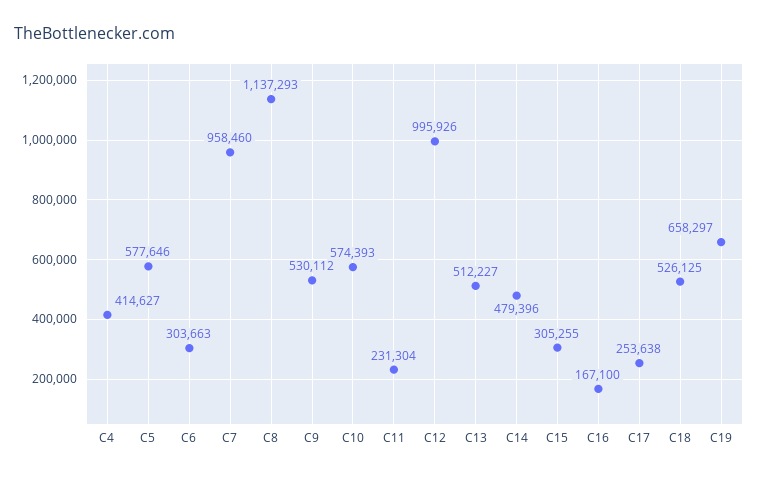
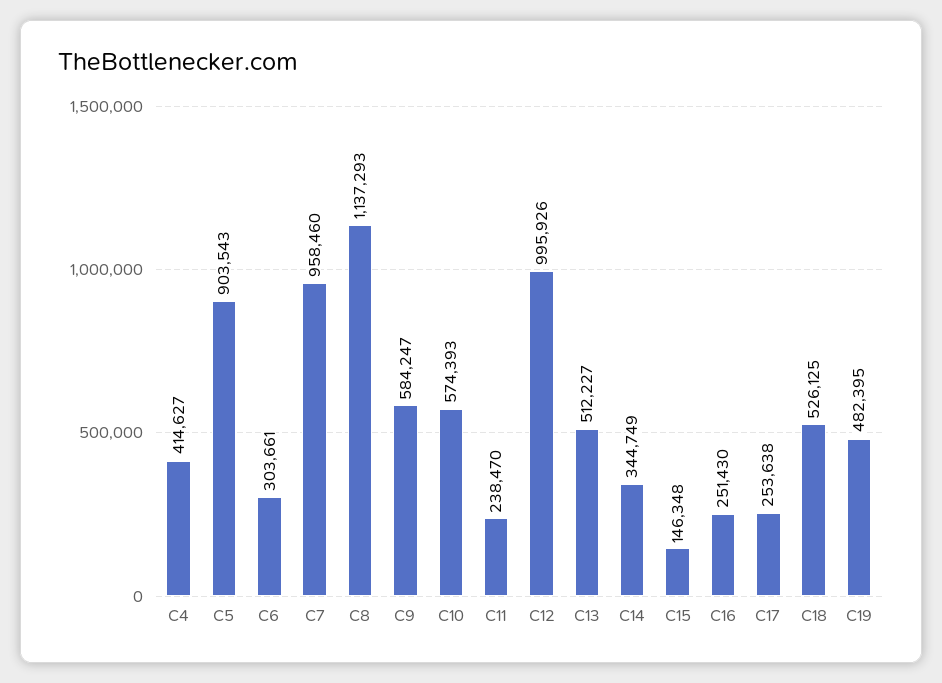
C5: 577646 -> 903543
C6: 303663 -> 303661
C9: 530112 -> 584247
C11: 231304 -> 238470
C14: 479396 -> 344749
C15: 305255 -> 146348
C16: 167100 -> 251430
C19: 658297 -> 482395

